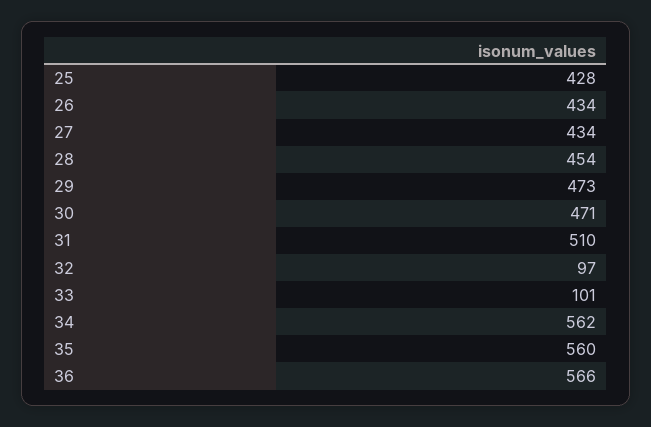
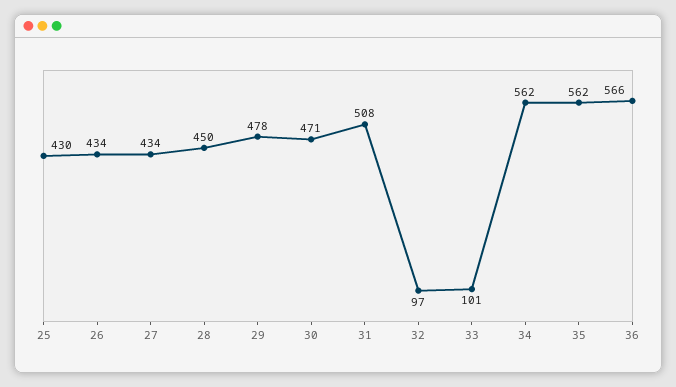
25: 428 -> 430
28: 454 -> 450
29: 473 -> 478
31: 510 -> 508
35: 560 -> 562

